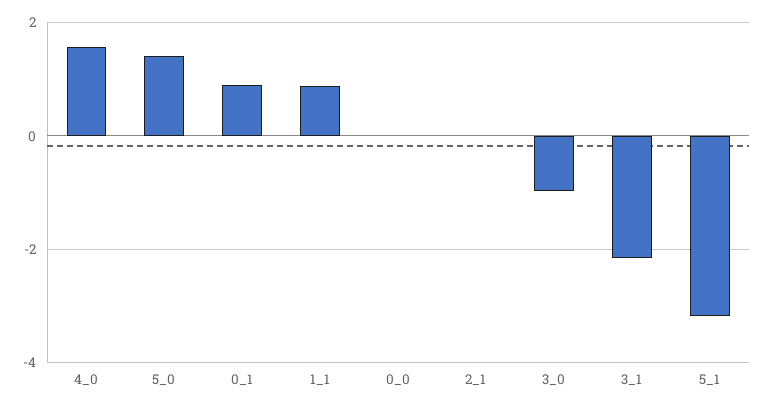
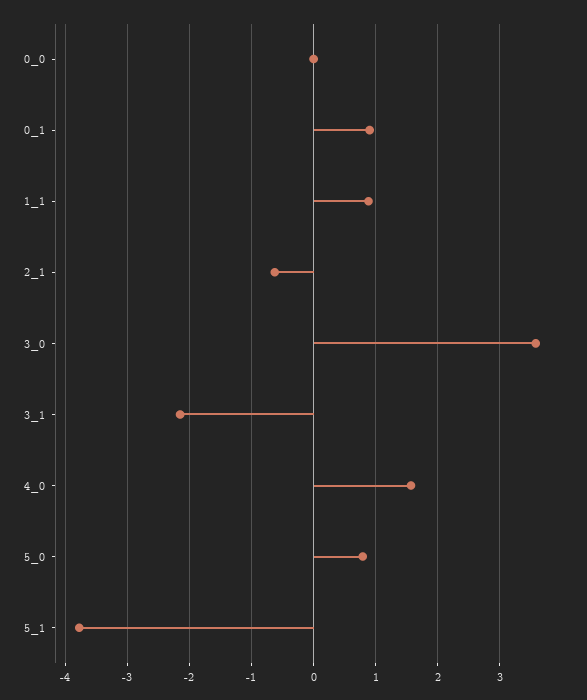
5_0: 1.4 -> 0.8
2_1: 0 -> -0.6
3_0: -1 -> 3.6
5_1: -3.2 -> -3.8

